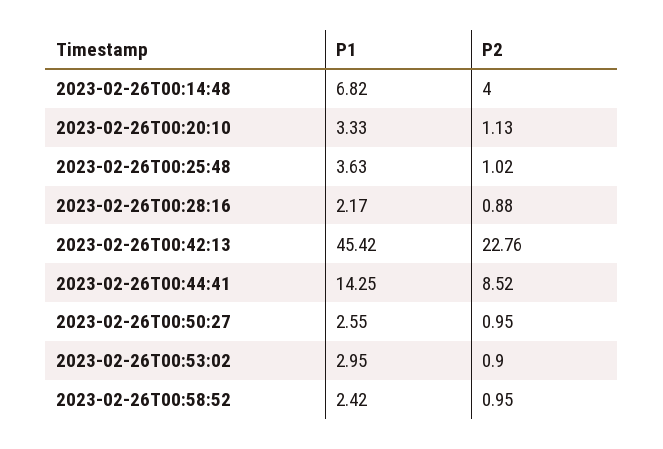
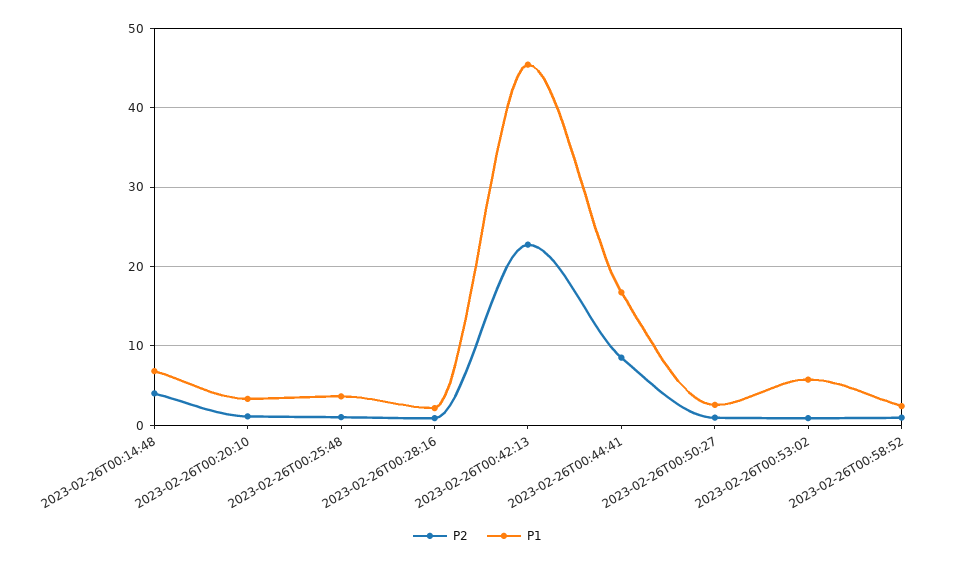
P1, 2023-02-26T00:44:41: 14.25 -> 17
P1, 2023-02-26T00:53:02: 2.95 -> 6

